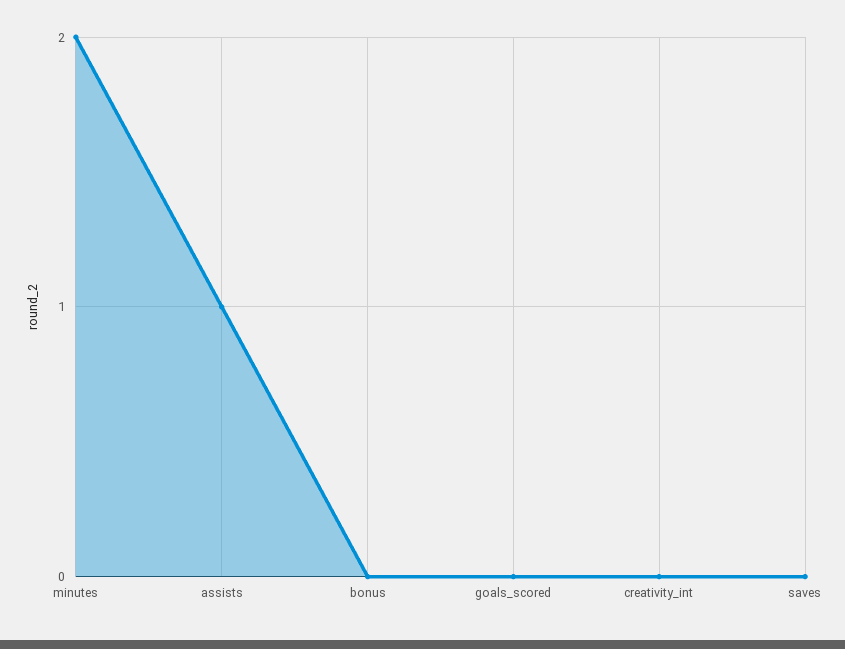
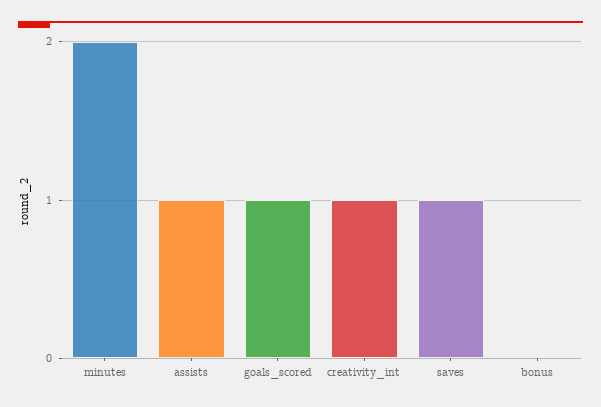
goals_scored: 0 -> 1
creativity_int: 0 -> 1
saves: 0 -> 1

